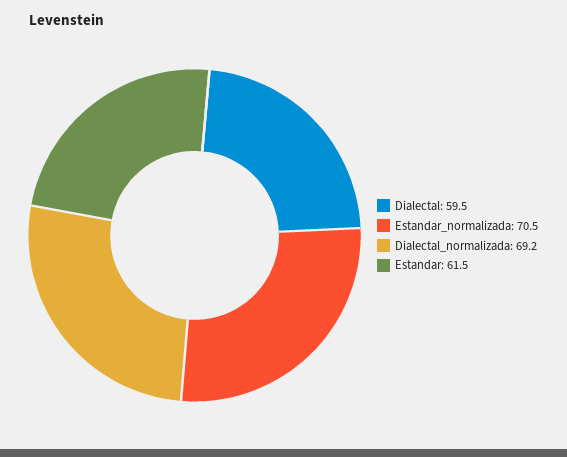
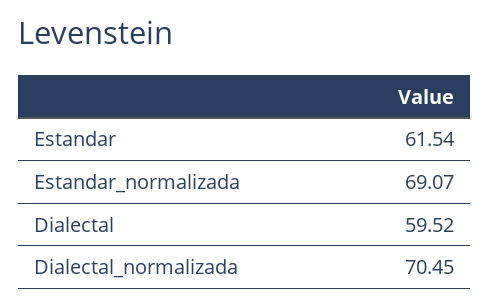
Estandar_normalizada: 70.5 -> 69.07
Dialectal_normalizada: 69.2 -> 70.45

